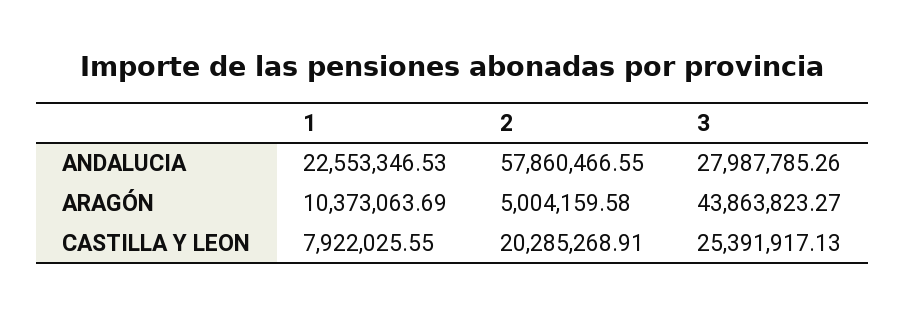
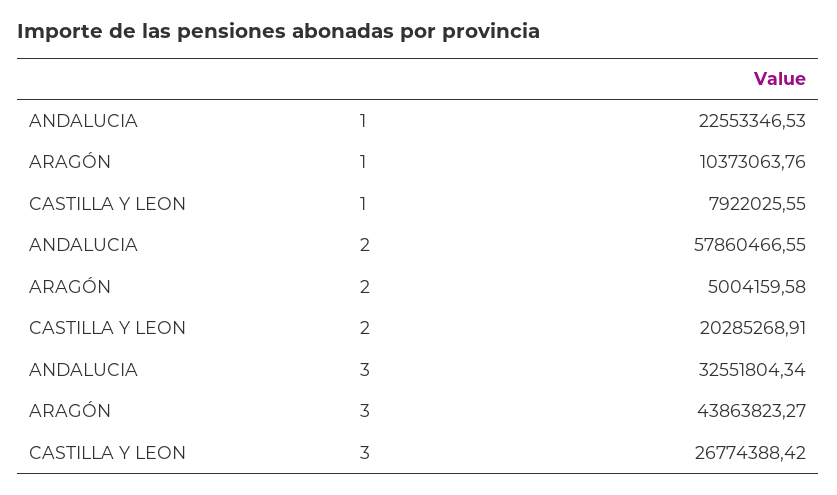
3, ANDALUCIA: 27987785.26 -> 32551804.34
1, ARAGÓN: 10373063.69 -> 10373063.76
3, CASTILLA Y LEON: 25391917.13 -> 26774388.42

